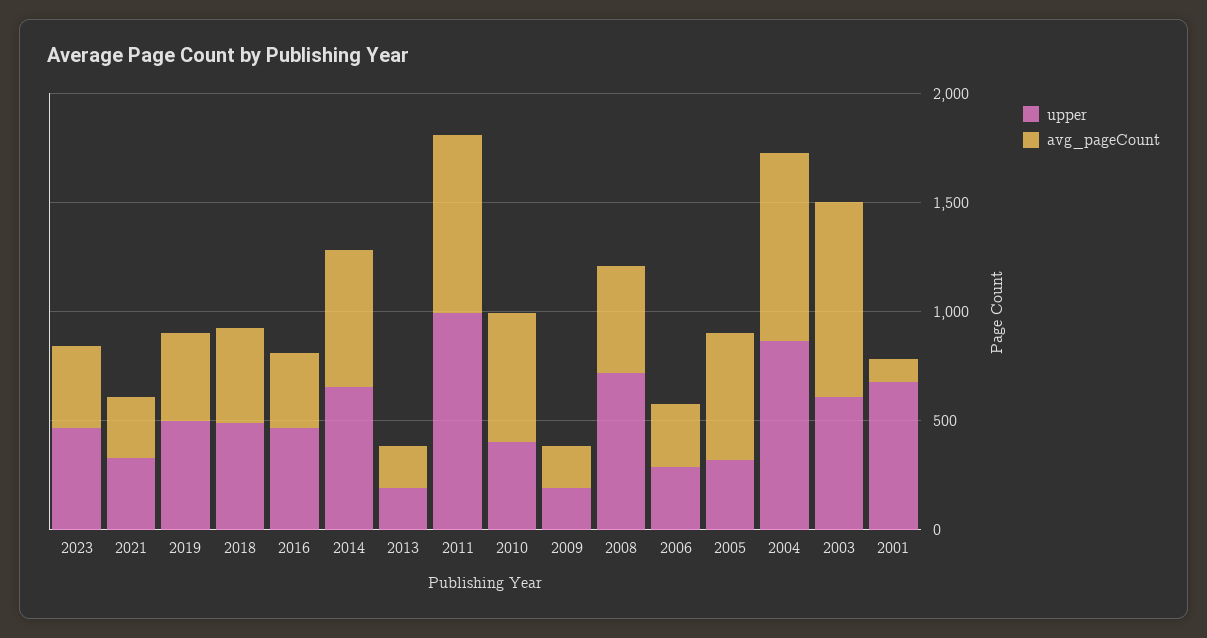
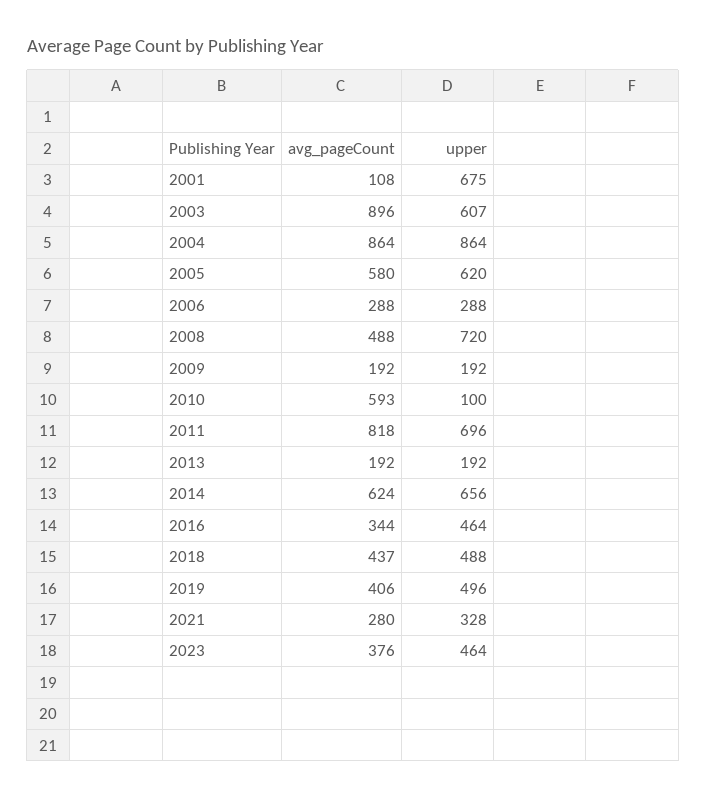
upper, 2011: 1000 -> 696
upper, 2010: 400 -> 100
upper, 2005: 300 -> 620

